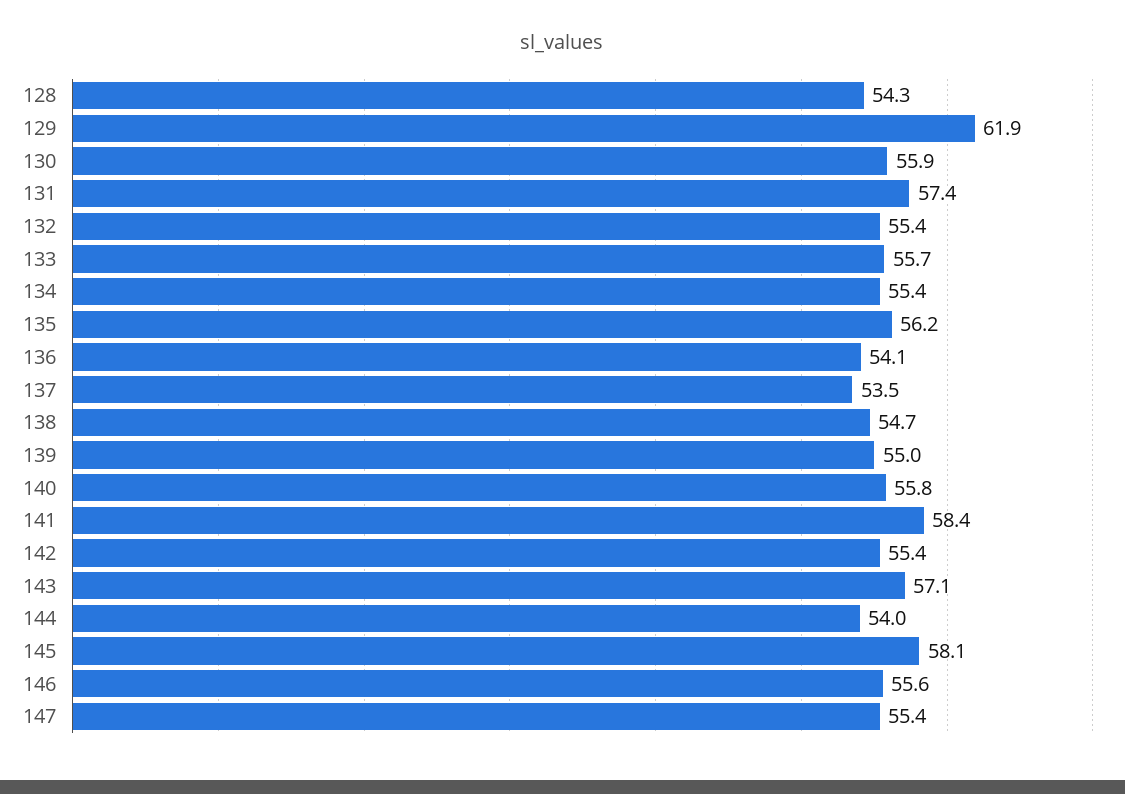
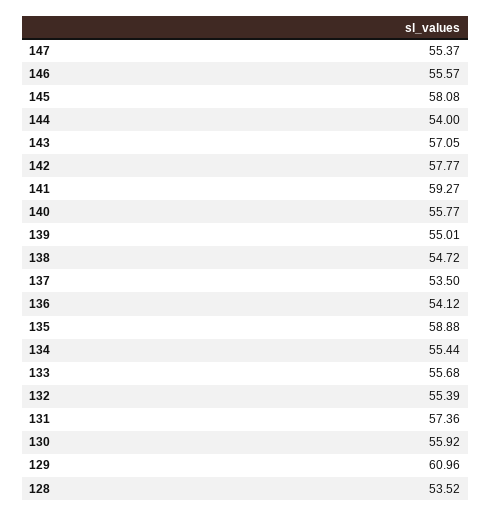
128: 54.3 -> 53.52
129: 61.9 -> 60.96
135: 56.2 -> 58.88
141: 58.4 -> 59.27
142: 55.4 -> 57.77

